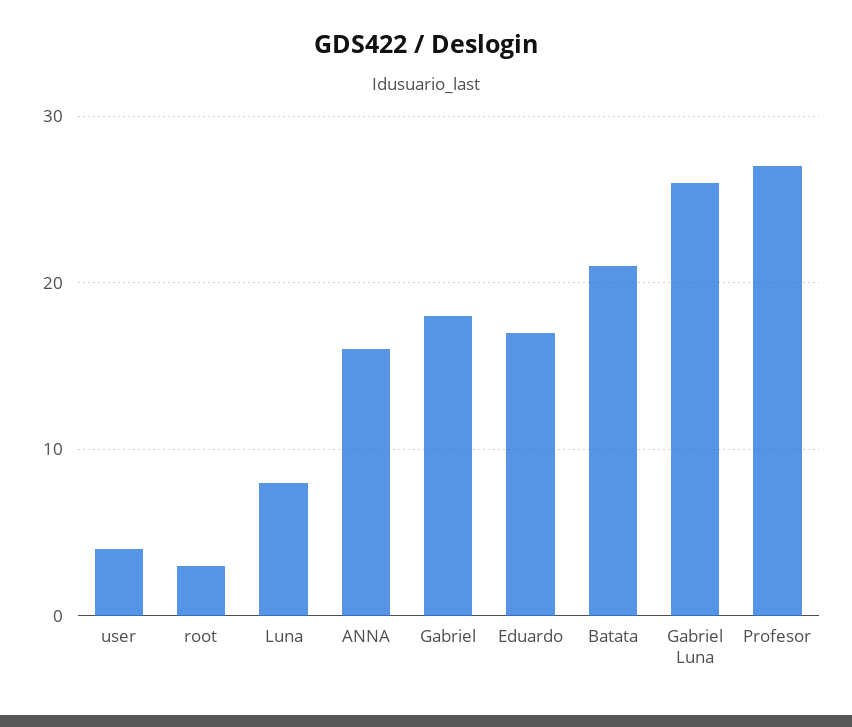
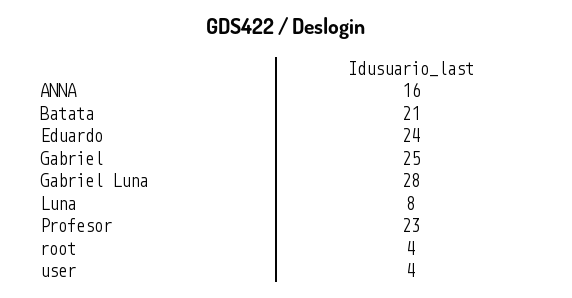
root: 3 -> 4
Gabriel: 18 -> 25
Eduardo: 17 -> 24
Gabriel Luna: 26 -> 28
Profesor: 27 -> 23

